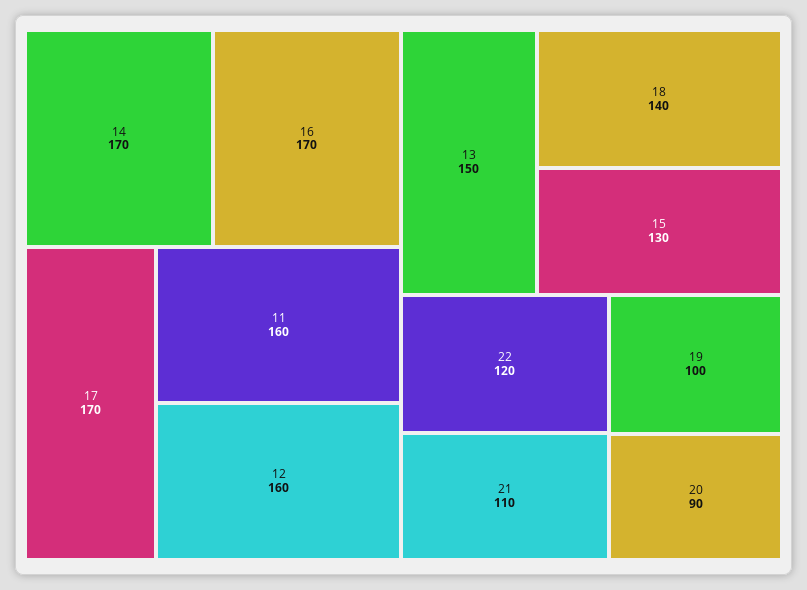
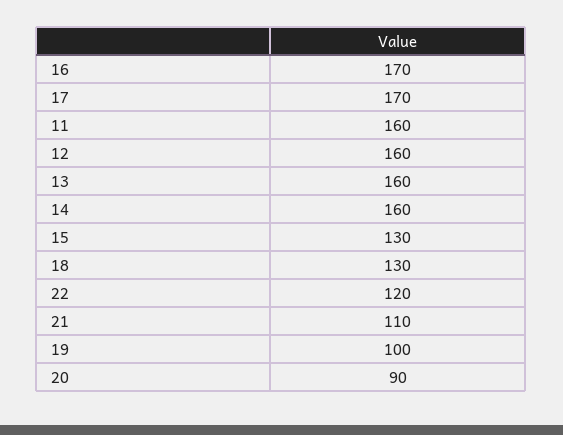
14: 170 -> 160
13: 150 -> 160
18: 140 -> 130

